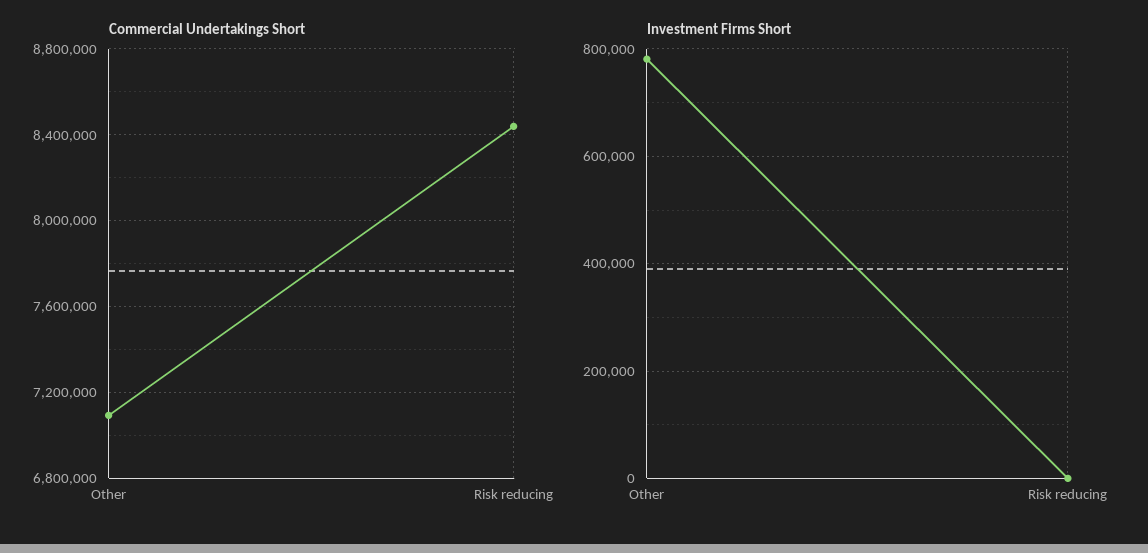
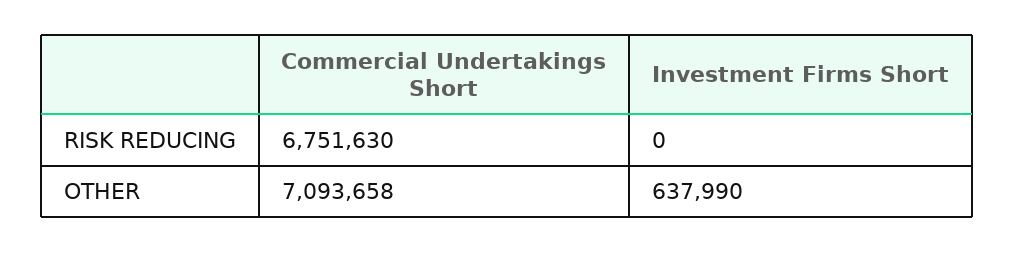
Commercial Undertakings Short, Risk reducing: 8450000 -> 6751630
Investment Firms Short, Other: 780000 -> 637990

